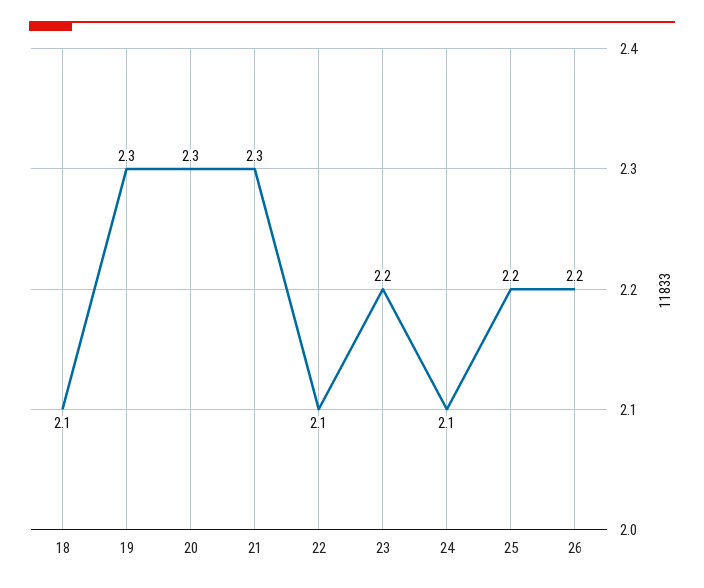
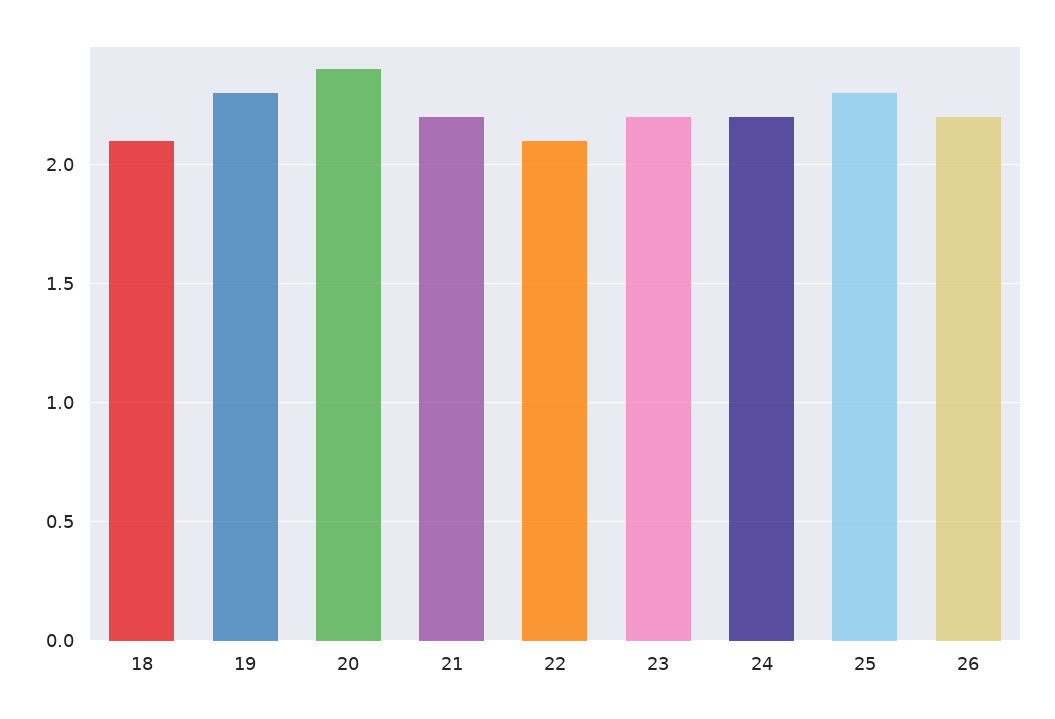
20: 2.3 -> 2.4
21: 2.3 -> 2.2
24: 2.1 -> 2.2
25: 2.2 -> 2.3

